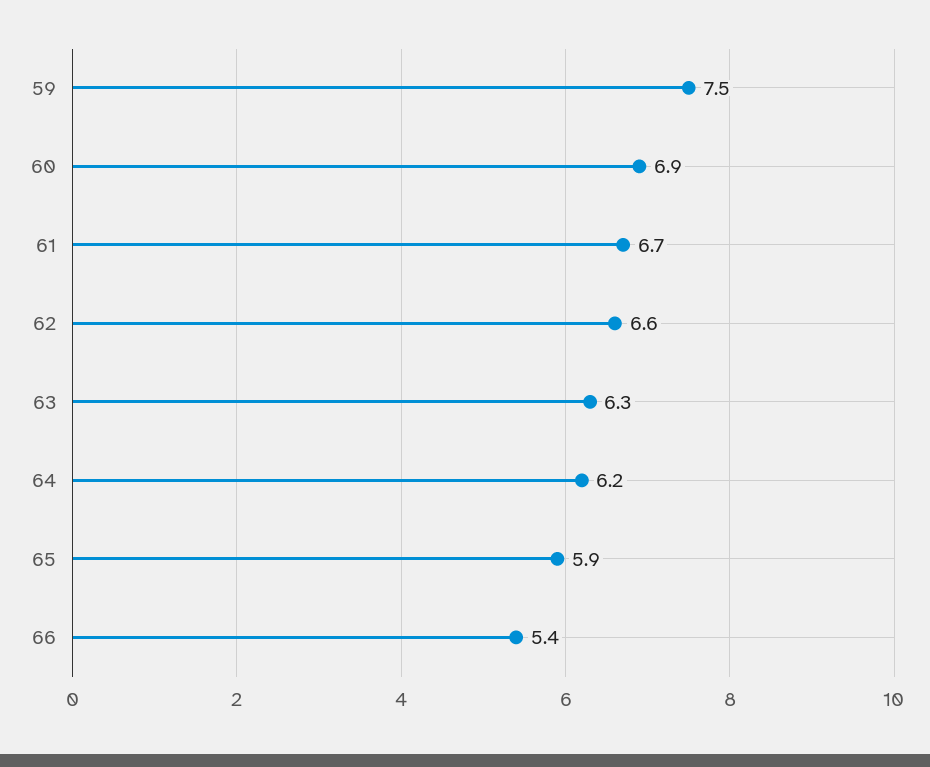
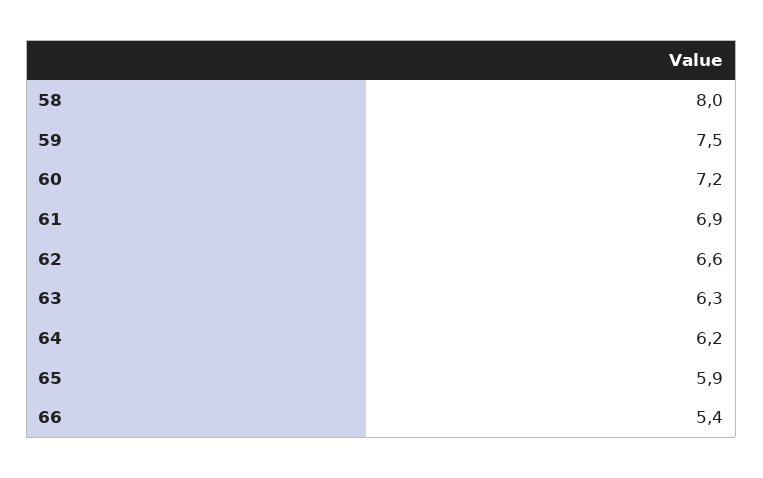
60: 6.9 -> 7.2
61: 6.7 -> 6.9
58: none -> 8

